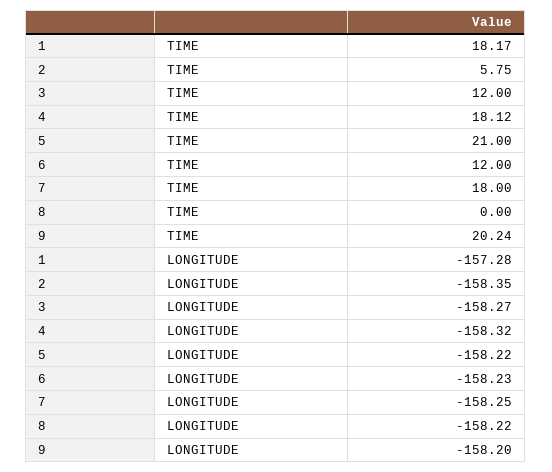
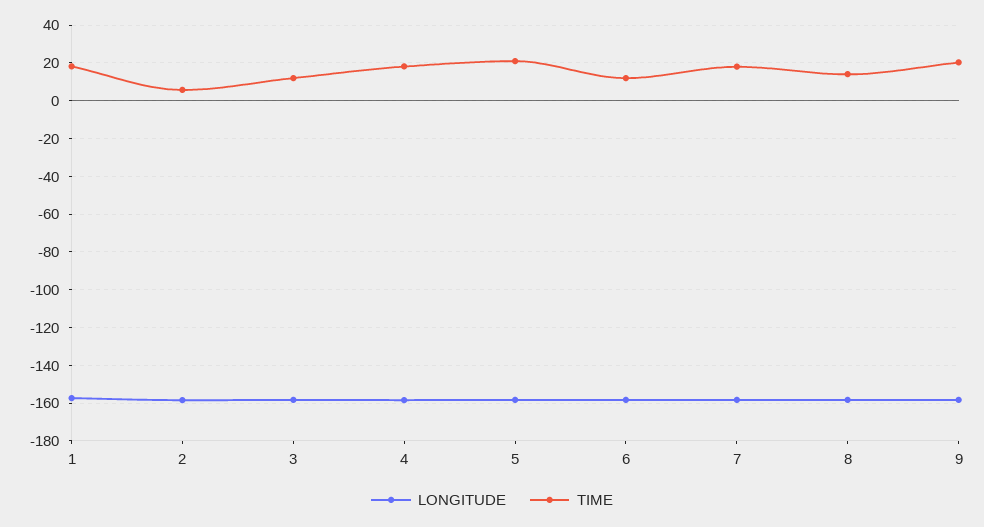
TIME, 8: 0 -> 15

